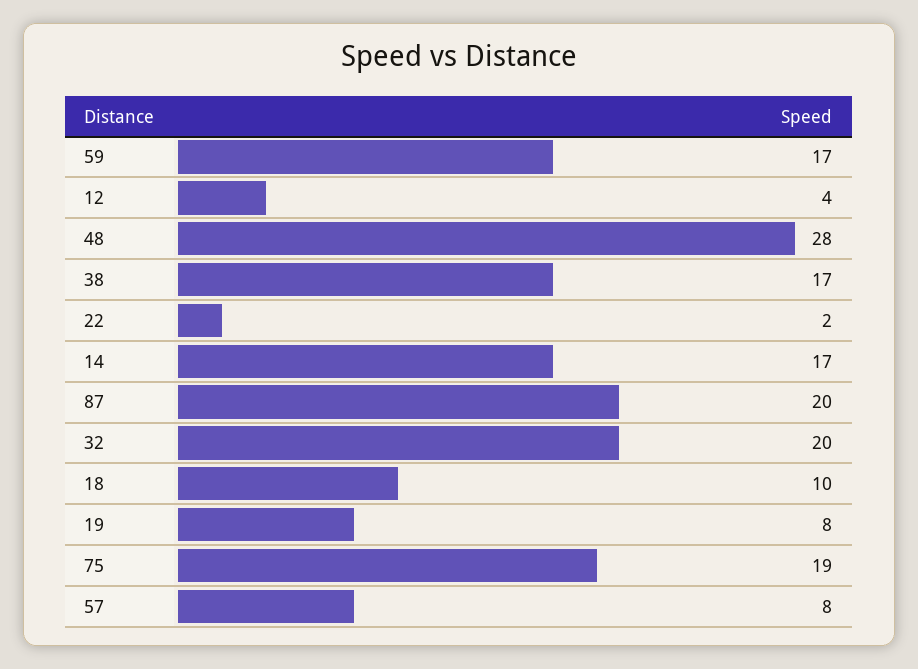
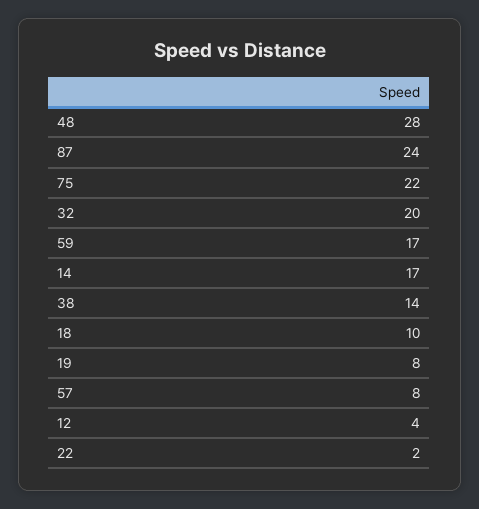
38: 17 -> 14
87: 20 -> 24
75: 19 -> 22

